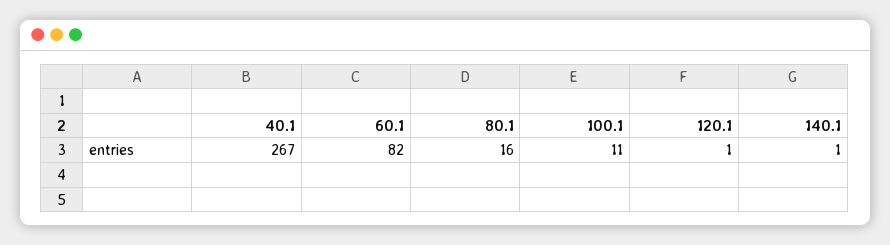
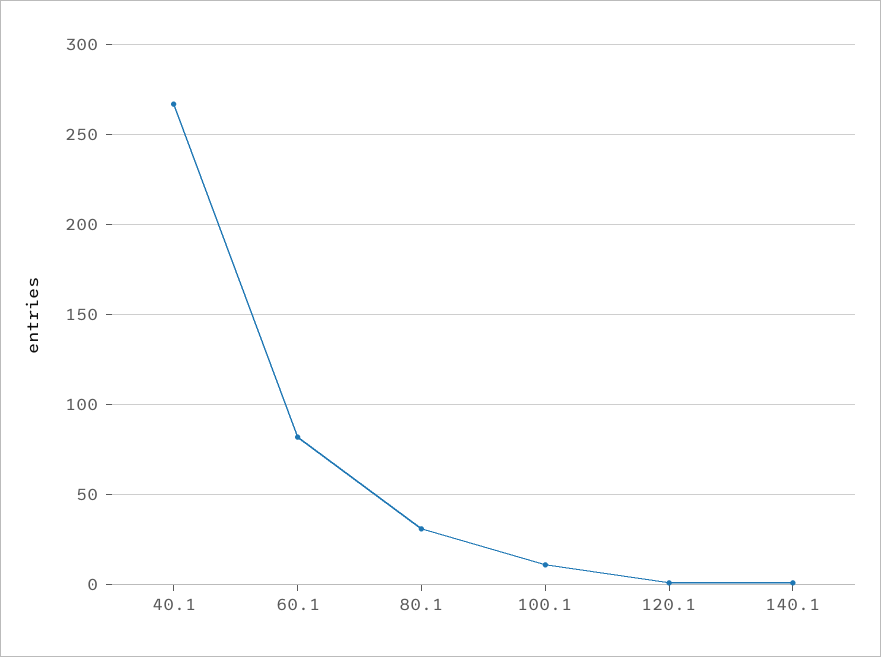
80.1: 16 -> 30

